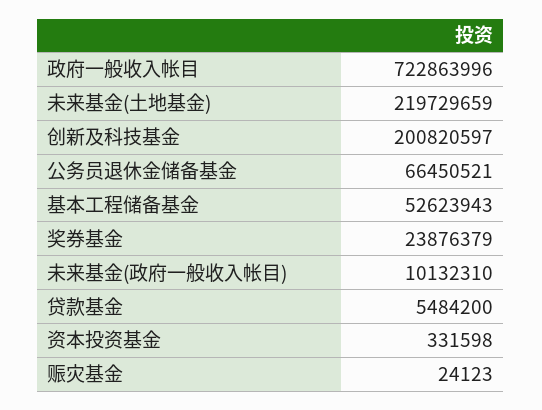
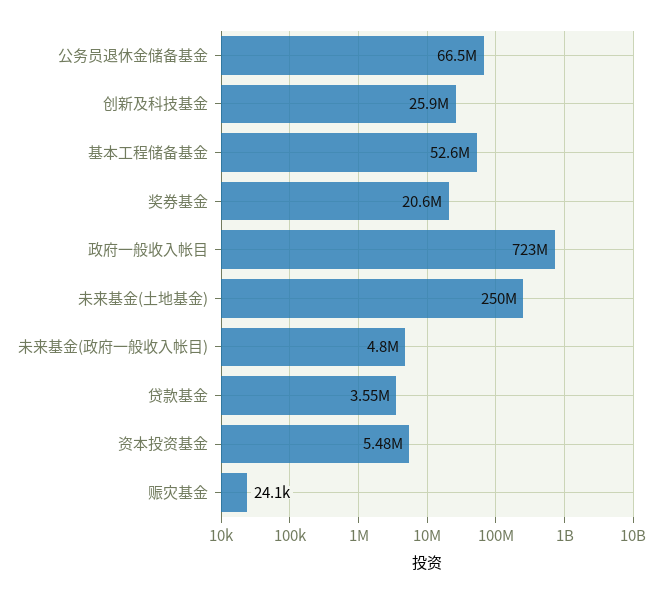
未来基金(土地基金): 219729659 -> 250000000
创新及科技基金: 200820597 -> 25900000
奖券基金: 23876379 -> 20600000
未来基金(政府一般收入帐目): 10132310 -> 4800000
贷款基金: 5484200 -> 3550000
资本投资基金: 331598 -> 5480000

